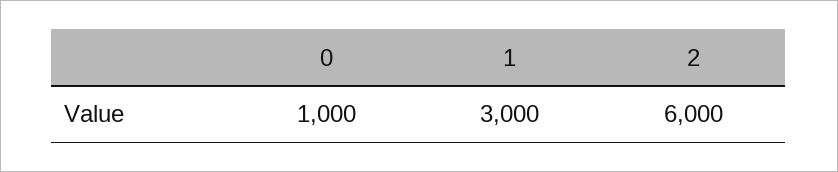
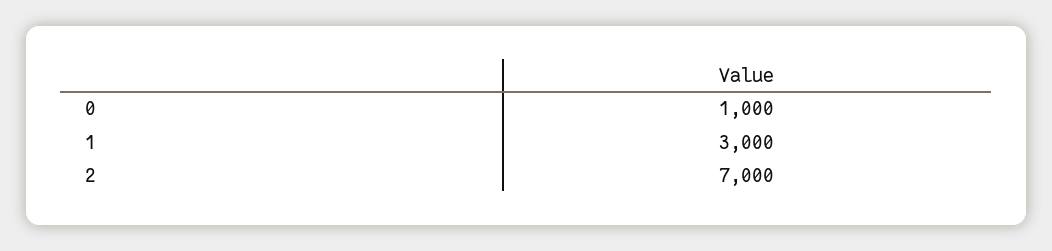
2: 6000 -> 7000

